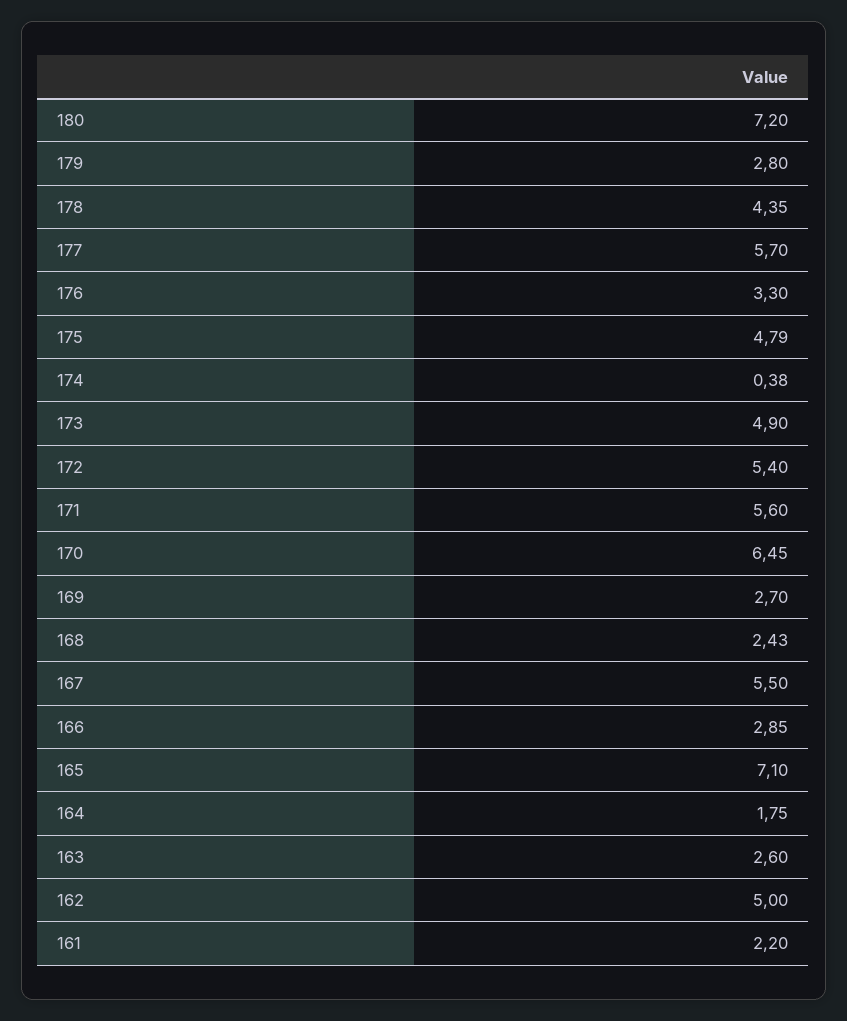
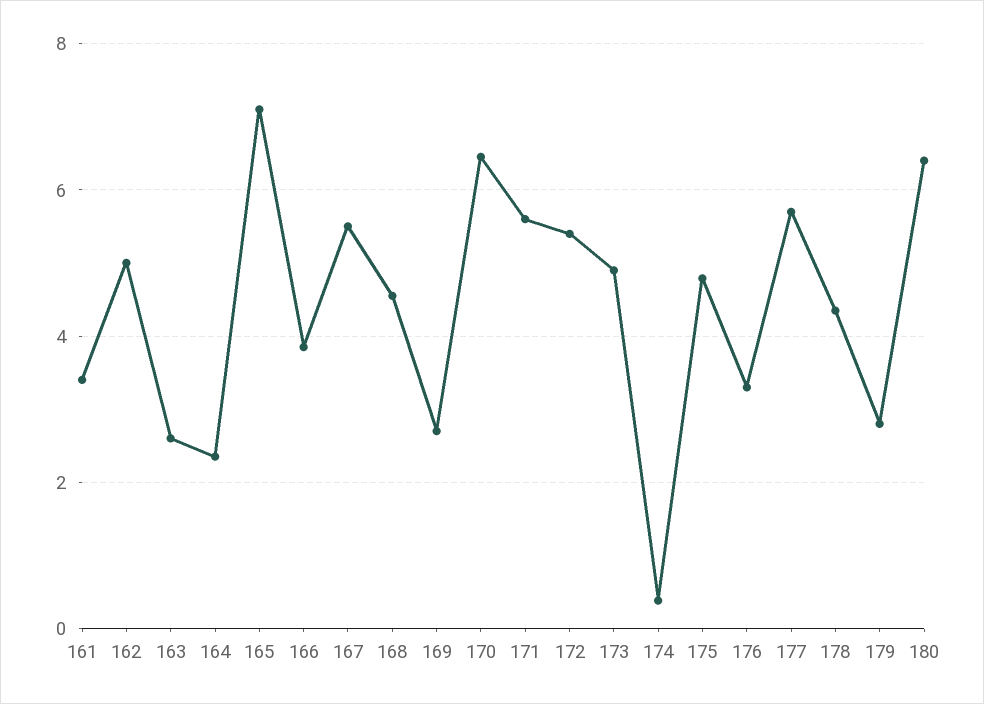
180: 7.2 -> 6.4
168: 2.43 -> 4.6
166: 2.85 -> 3.8
164: 1.75 -> 2.4
161: 2.2 -> 3.4

